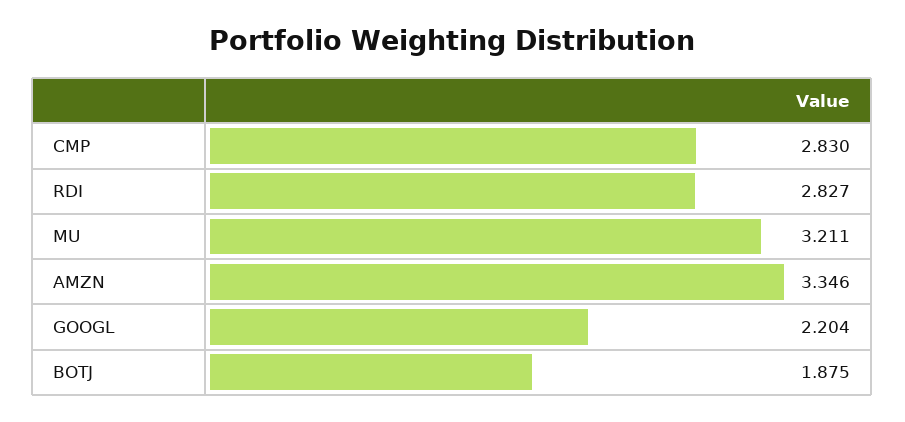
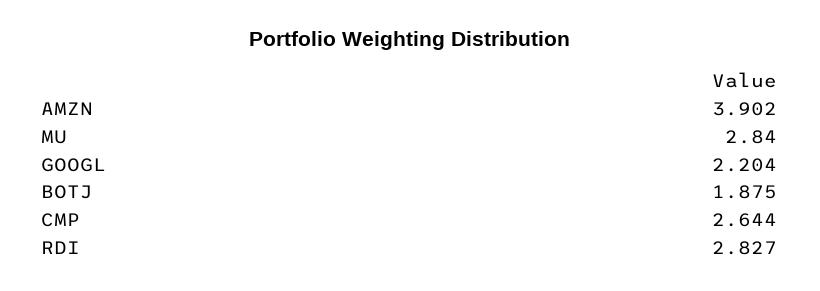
CMP: 2.83 -> 2.644
MU: 3.211 -> 2.84
AMZN: 3.346 -> 3.902

